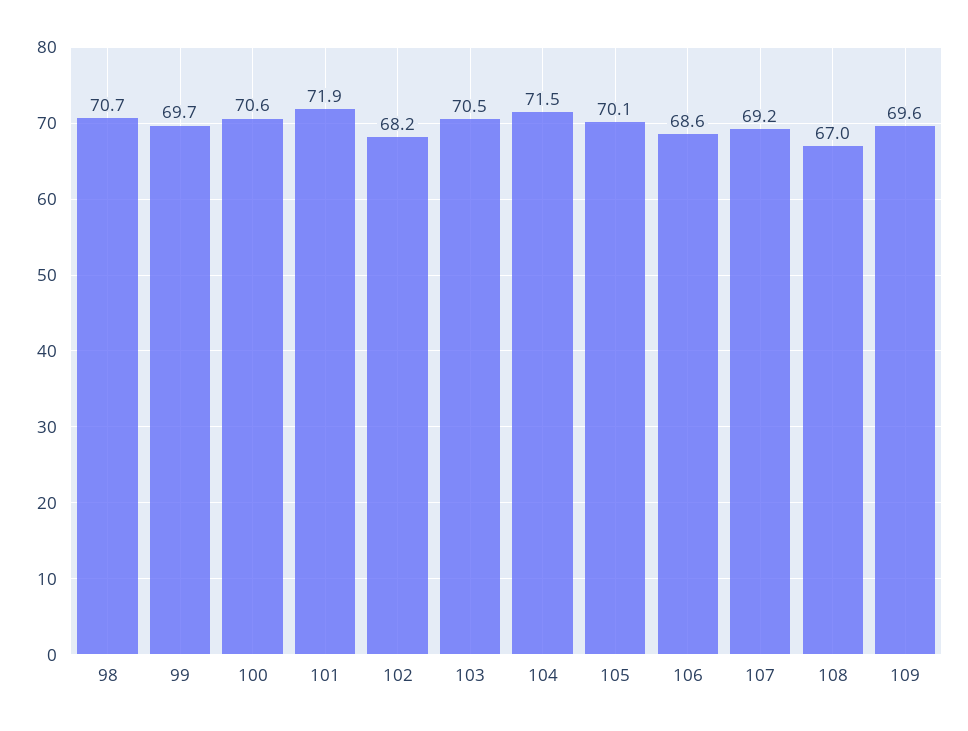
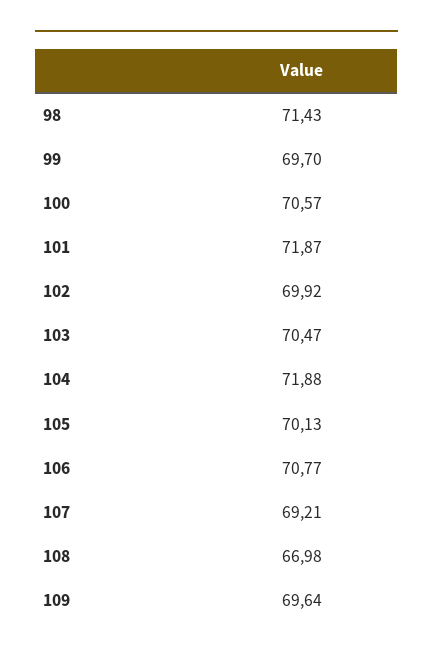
98: 70.7 -> 71.43
102: 68.2 -> 69.92
104: 71.5 -> 71.88
106: 68.6 -> 70.77

